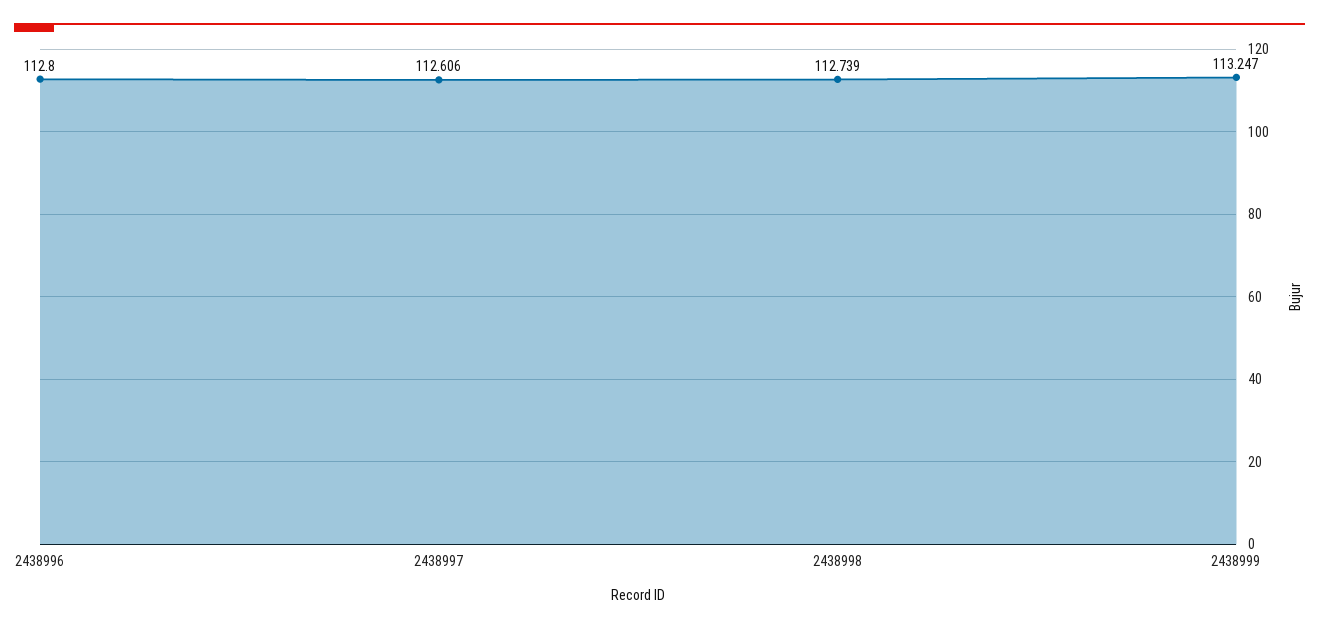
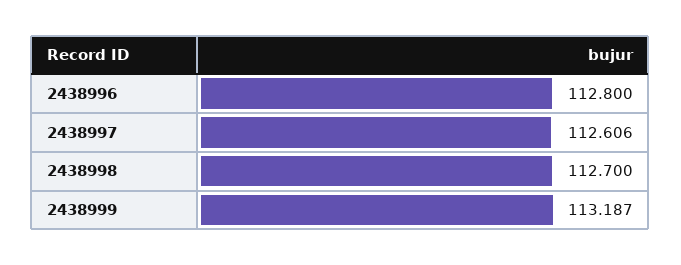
2438998: 112.739 -> 112.7
2438999: 113.247 -> 113.187

